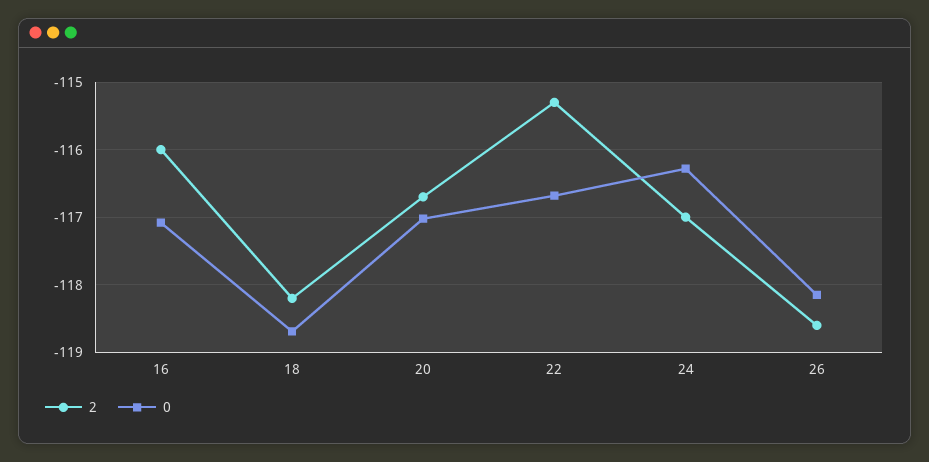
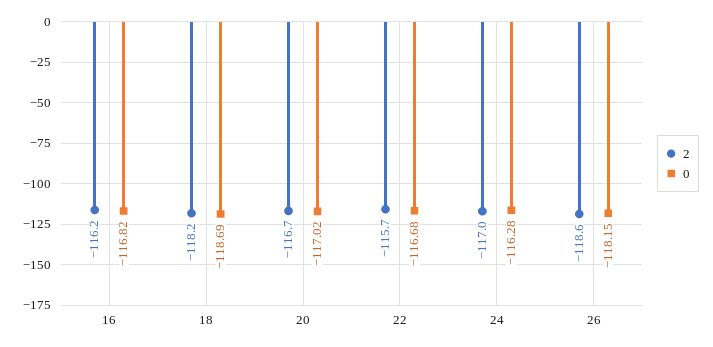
2, 16: -116 -> -116.2
0, 16: -117.1 -> -116.82
2, 22: -115.3 -> -115.7

